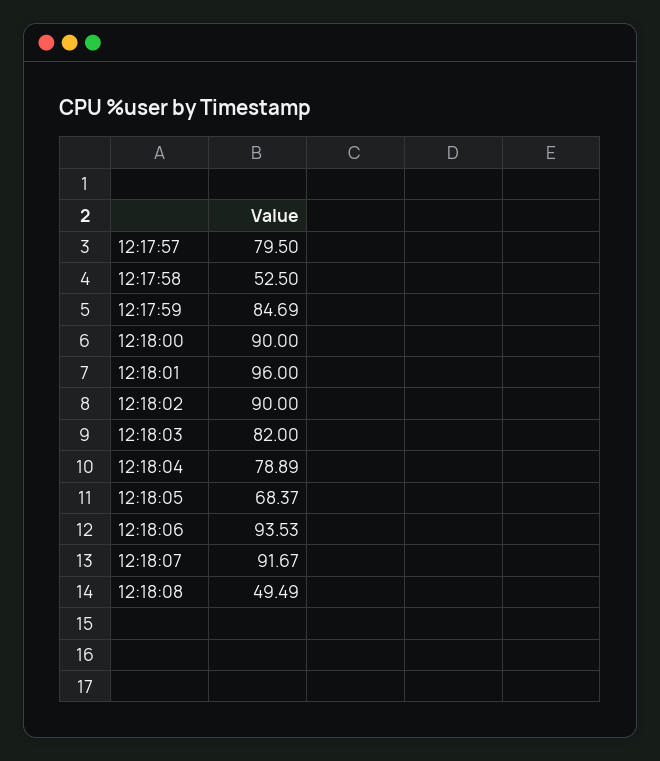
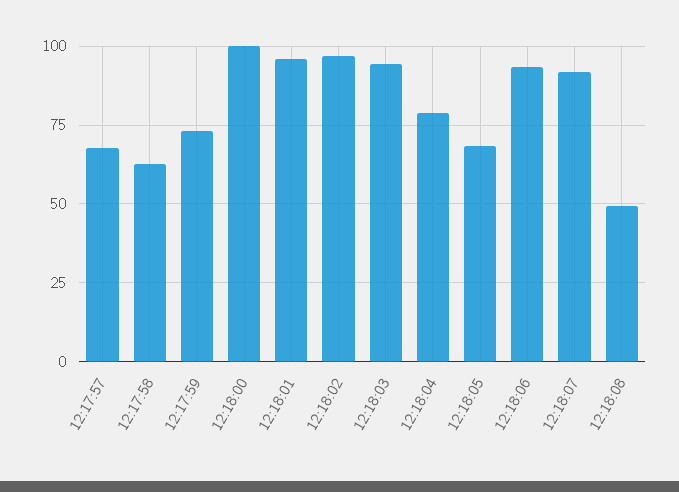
12:17:57: 79.5 -> 67.5
12:17:58: 52.5 -> 62.5
12:17:59: 84.69 -> 72.5
12:18:00: 90 -> 100
12:18:02: 90 -> 97.5
12:18:03: 82 -> 95

